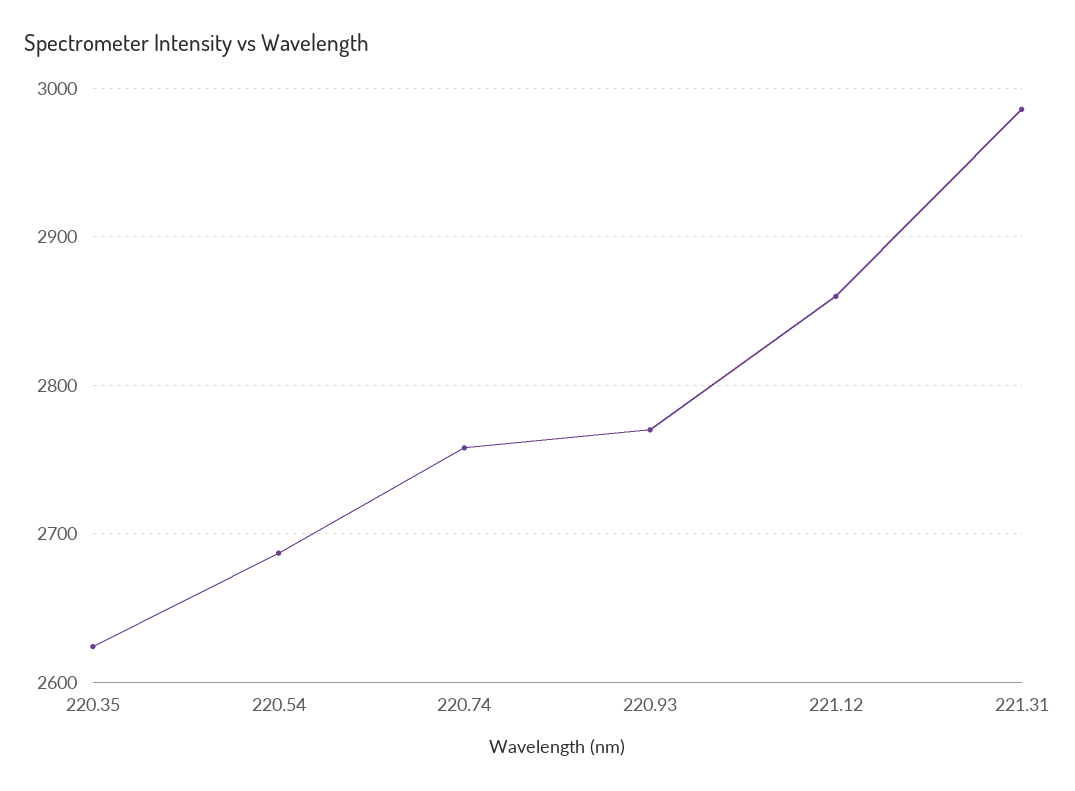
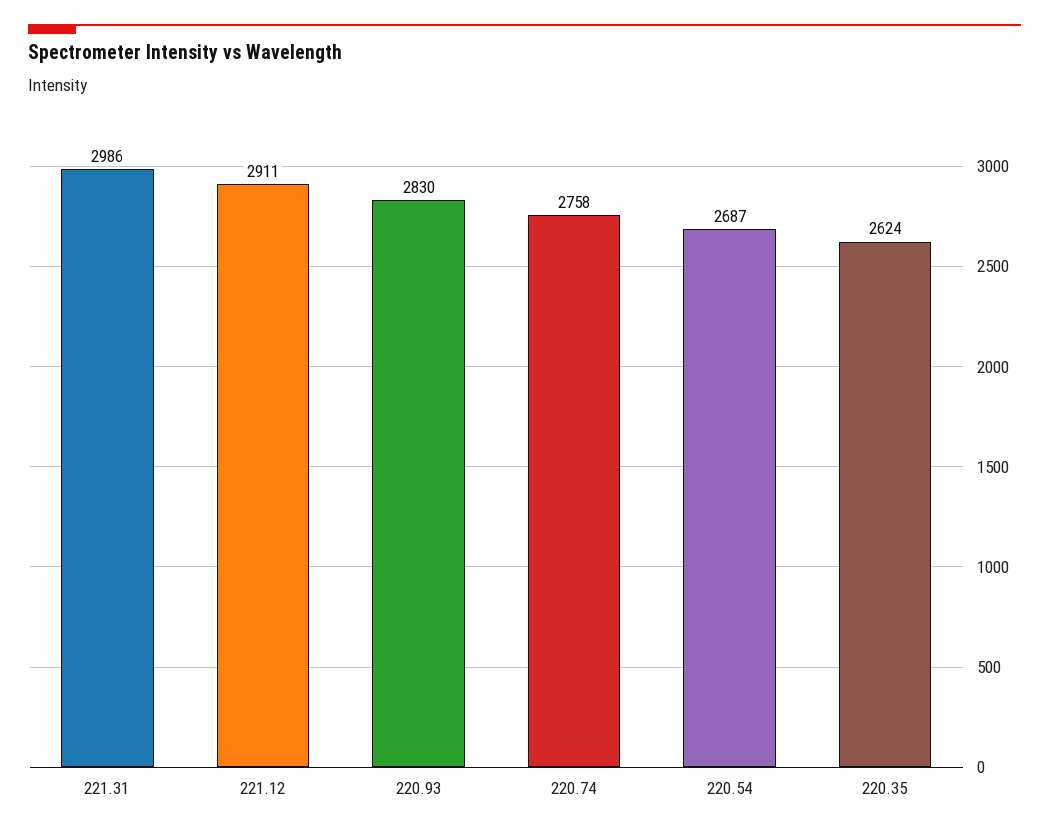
220.93: 2770 -> 2830
221.12: 2860 -> 2911

